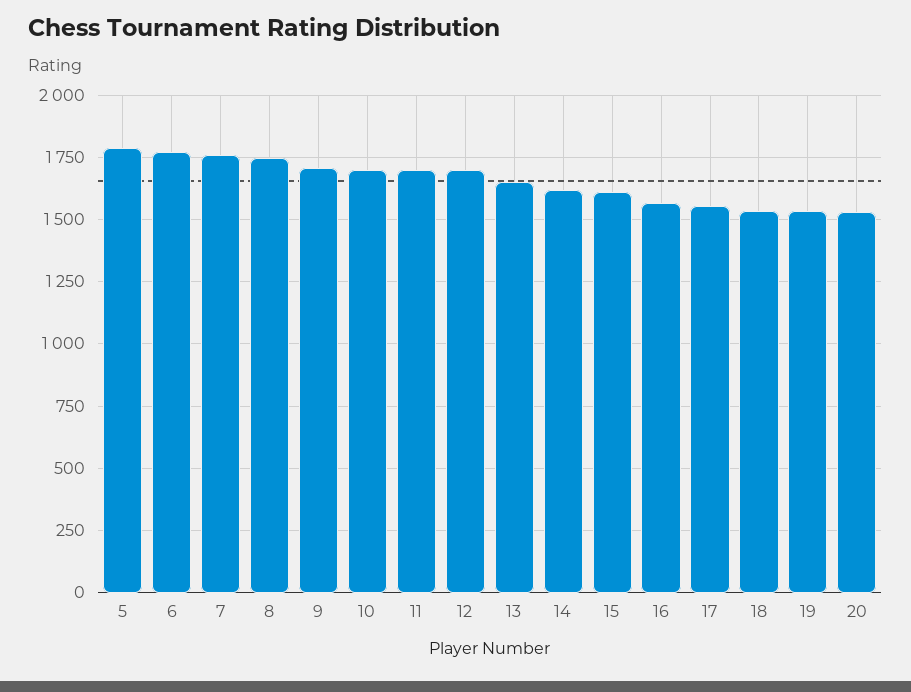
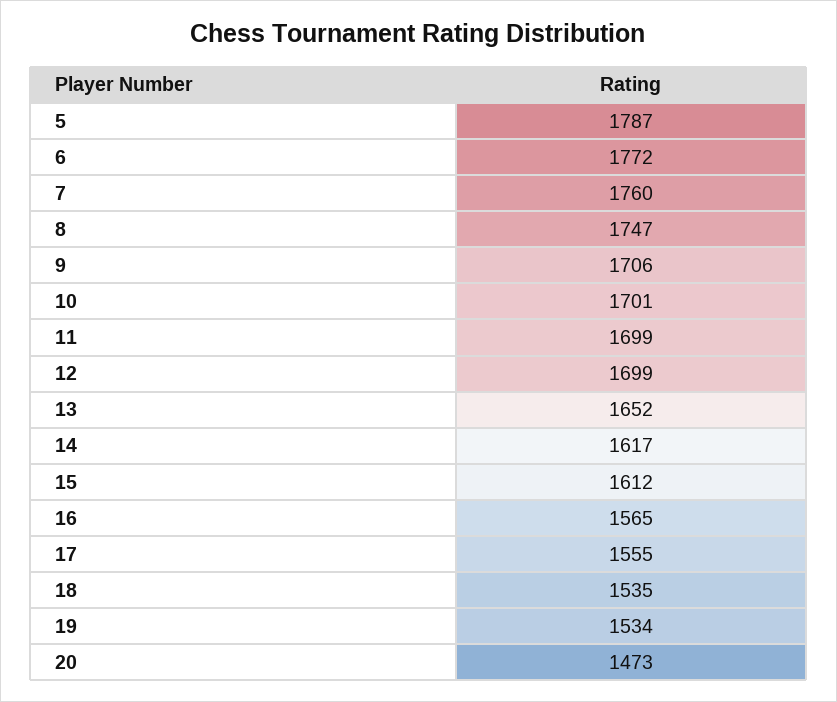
20: 1525 -> 1473

